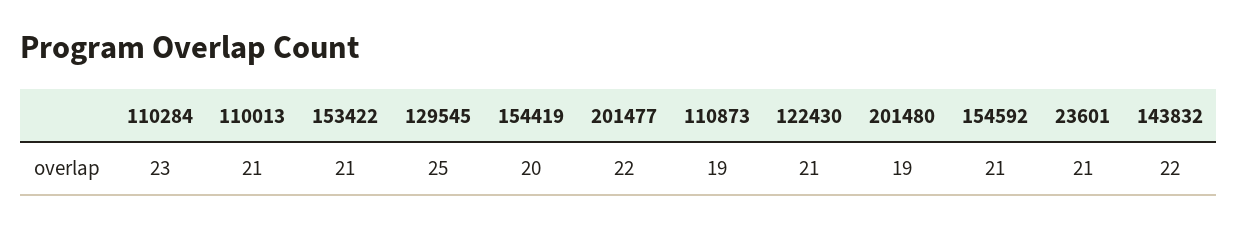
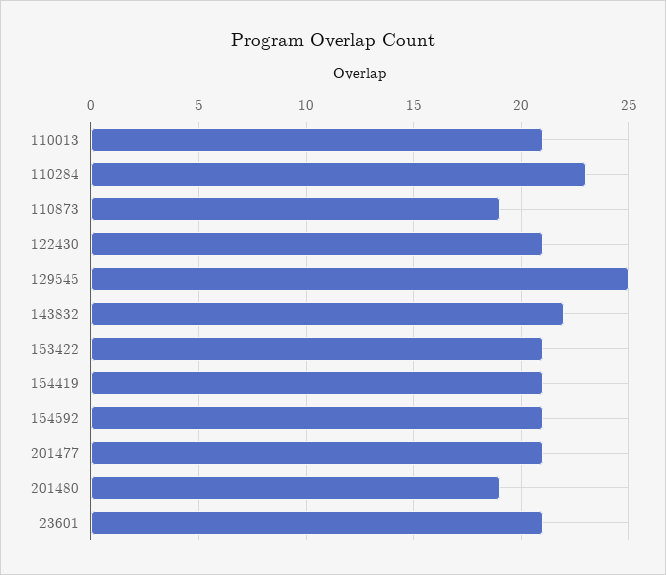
154419: 20 -> 21
201477: 22 -> 21

